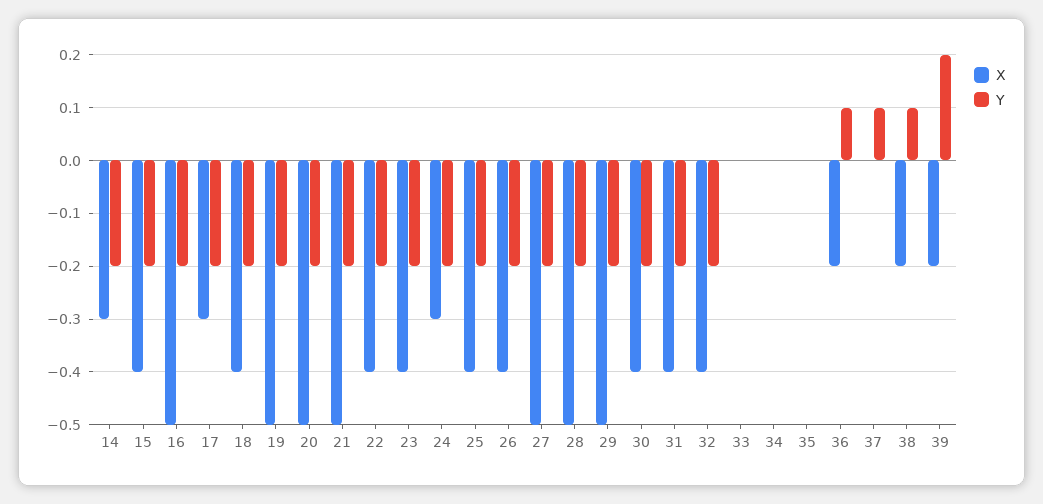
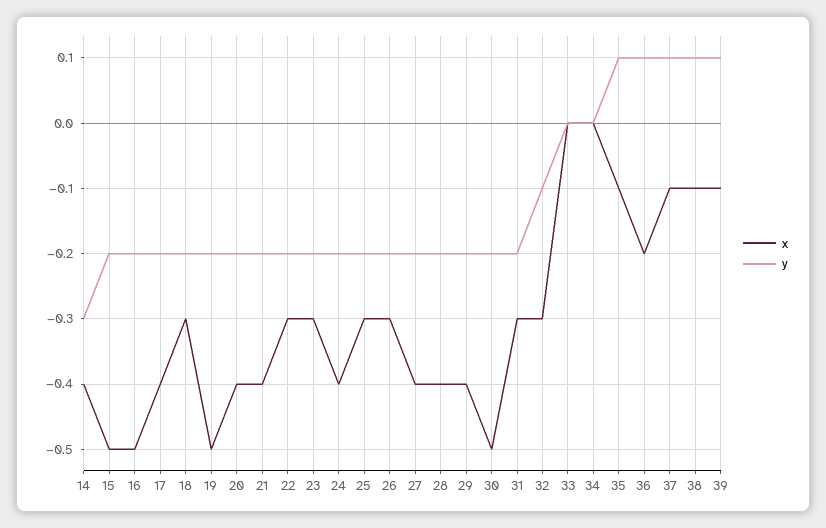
X, 14: -0.3 -> -0.4
Y, 14: -0.2 -> -0.3
X, 15: -0.4 -> -0.5
X, 17: -0.3 -> -0.4
X, 18: -0.4 -> -0.3
X, 20: -0.5 -> -0.4
X, 21: -0.5 -> -0.4
X, 22: -0.4 -> -0.3
X, 23: -0.4 -> -0.3
X, 24: -0.3 -> -0.4
X, 25: -0.4 -> -0.3
X, 26: -0.4 -> -0.3
X, 27: -0.5 -> -0.4
X, 28: -0.5 -> -0.4
X, 29: -0.5 -> -0.4
X, 30: -0.4 -> -0.5
X, 31: -0.4 -> -0.3
X, 32: -0.4 -> -0.3
Y, 32: -0.2 -> -0.1
X, 35: 0 -> -0.1
Y, 35: 0 -> 0.1
X, 37: 0 -> -0.1
X, 38: -0.2 -> -0.1
X, 39: -0.2 -> -0.1
Y, 39: 0.2 -> 0.1

